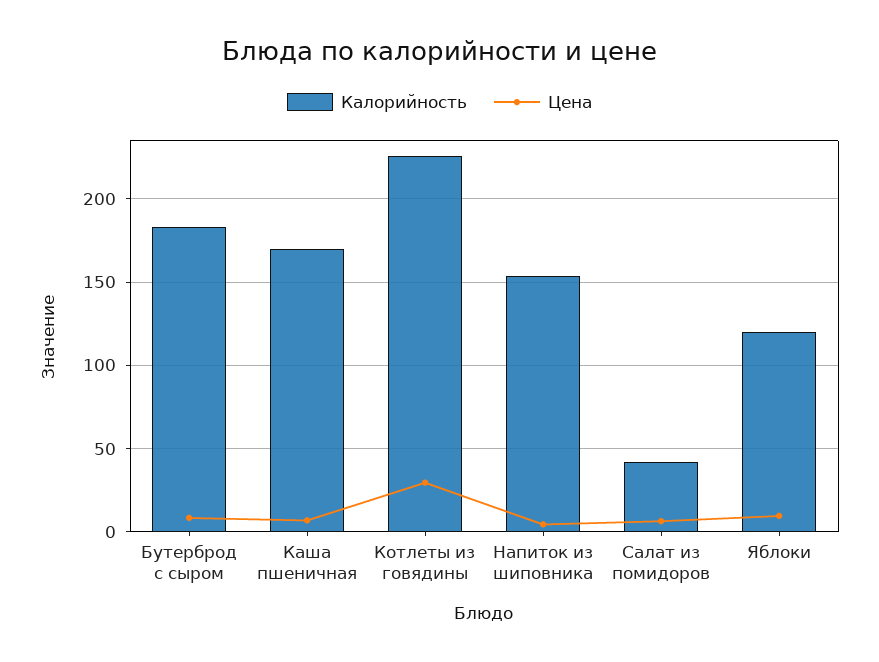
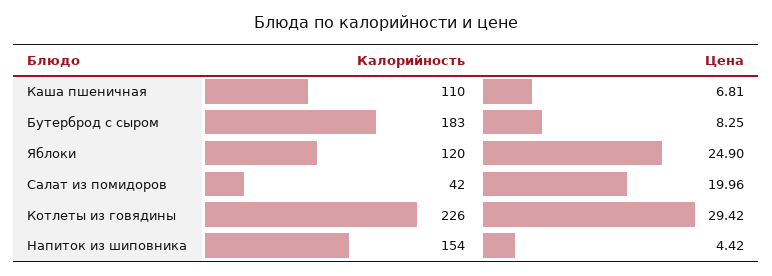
Калорийность, Каша пшеничная: 170 -> 110
Цена, Салат из помидоров: 5 -> 19.96
Цена, Яблоки: 10 -> 24.9

